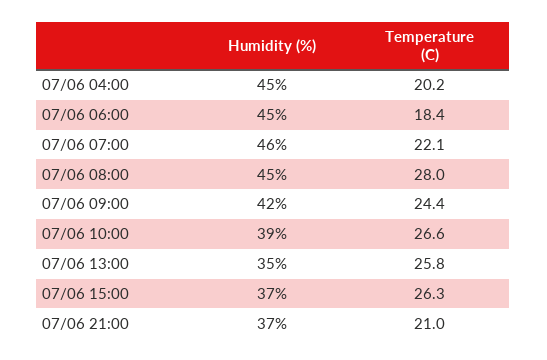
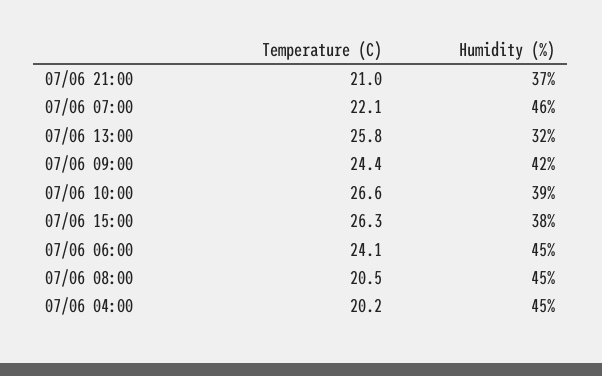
Temperature (C), 07/06 06:00: 18.4 -> 24.1
Temperature (C), 07/06 08:00: 28 -> 20.5
Humidity (%), 07/06 13:00: 35 -> 32
Humidity (%), 07/06 15:00: 37 -> 38

